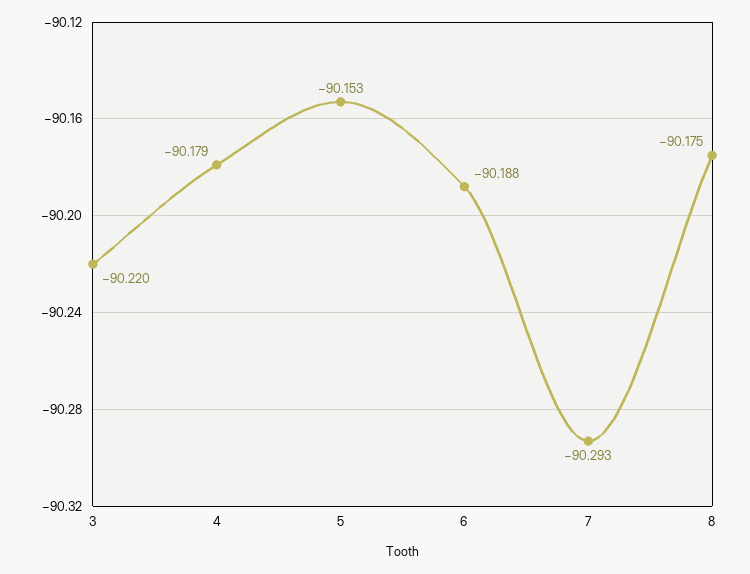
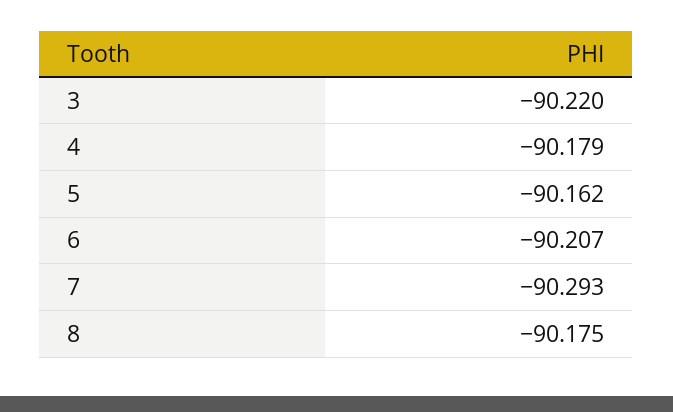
5: -90.153 -> -90.162
6: -90.188 -> -90.207

